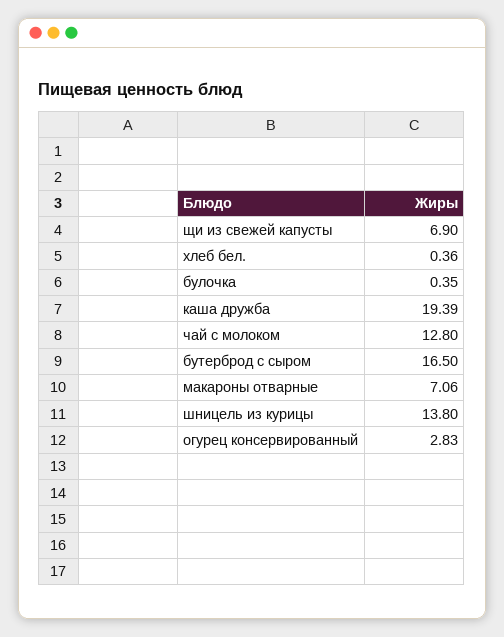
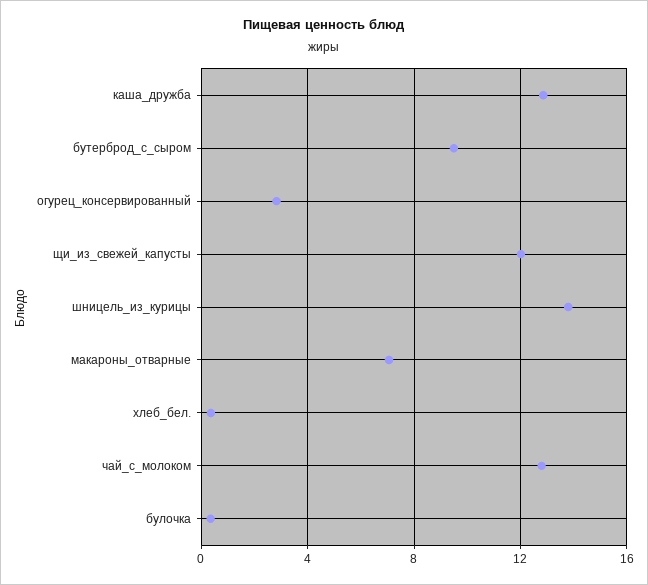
щи из свежей капусты: 6.9 -> 12
каша дружба: 19.39 -> 13
бутерброд с сыром: 16.5 -> 9.5

